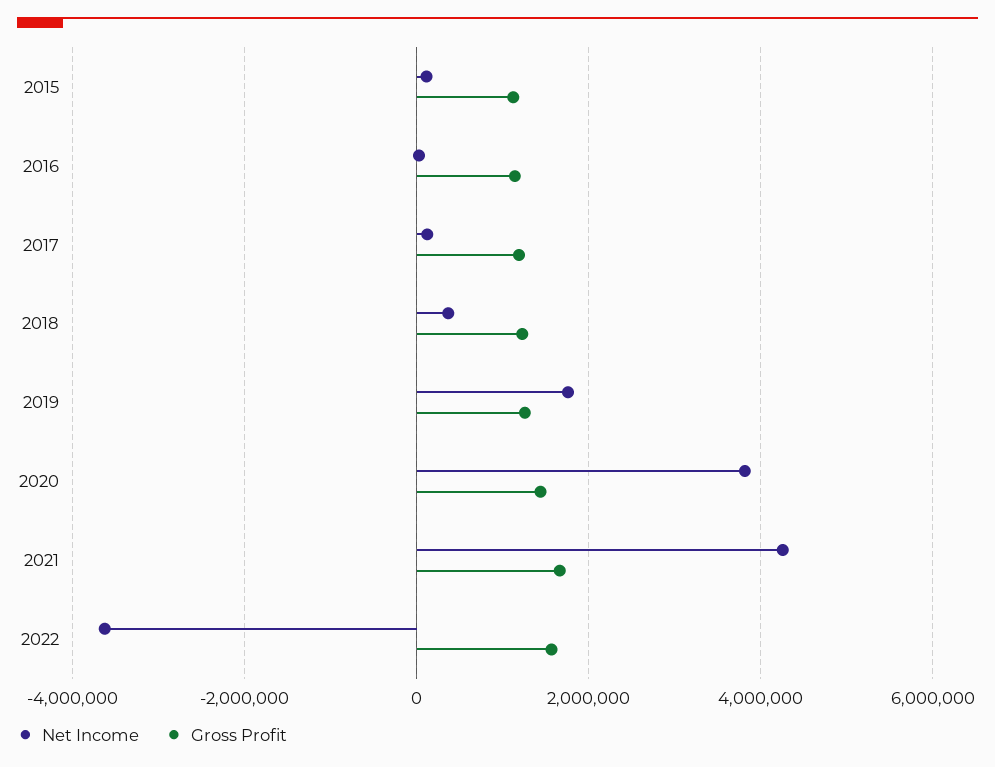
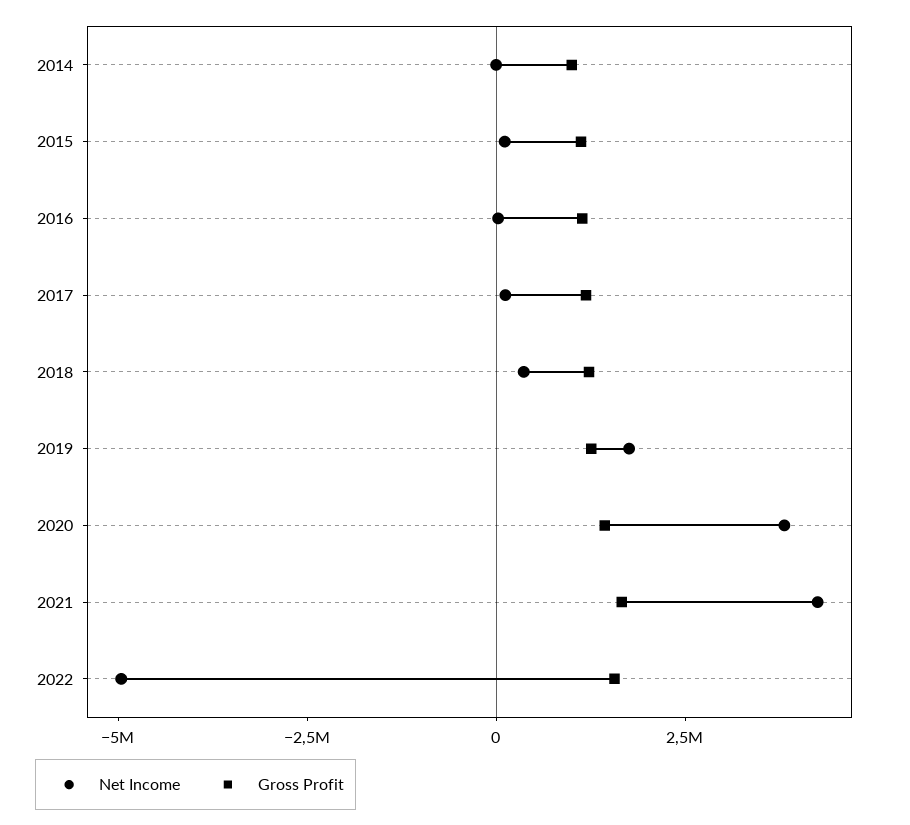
Net Income, 2022: -3600000 -> -5000000
Net Income, 2014: none -> 0
Gross Profit, 2014: none -> 1000000

